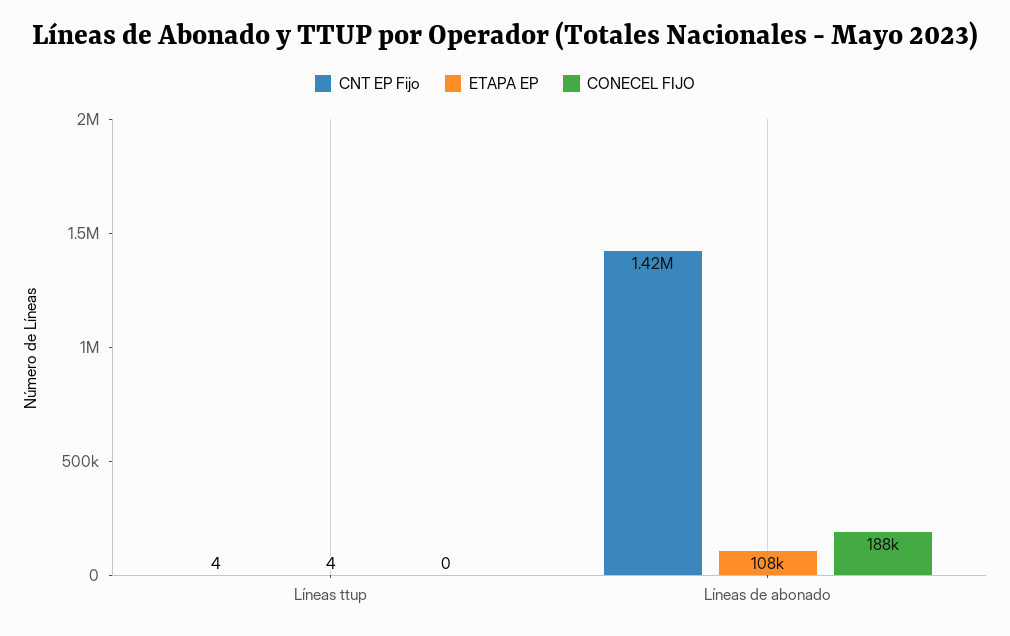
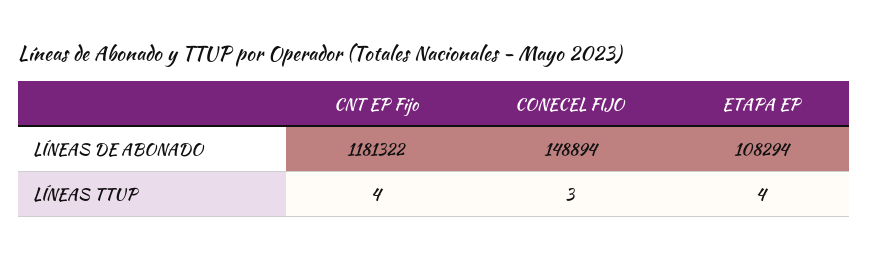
CONECEL FIJO, Líneas ttup: 0 -> 3
CNT EP Fijo, Líneas de abonado: 1420000 -> 1181322
CONECEL FIJO, Líneas de abonado: 188000 -> 148894

